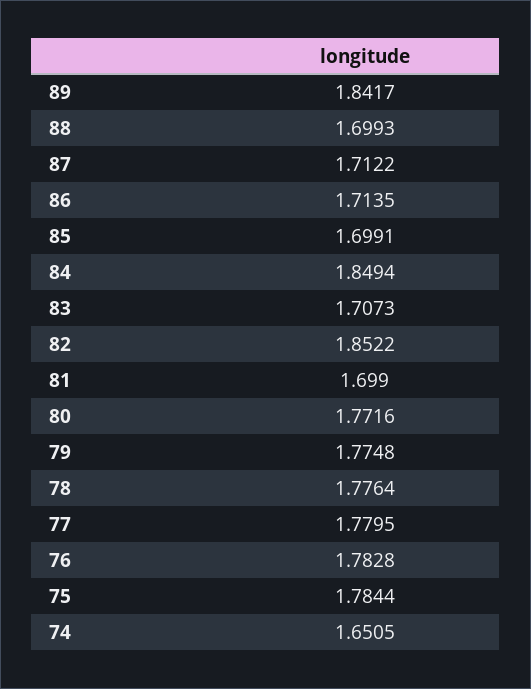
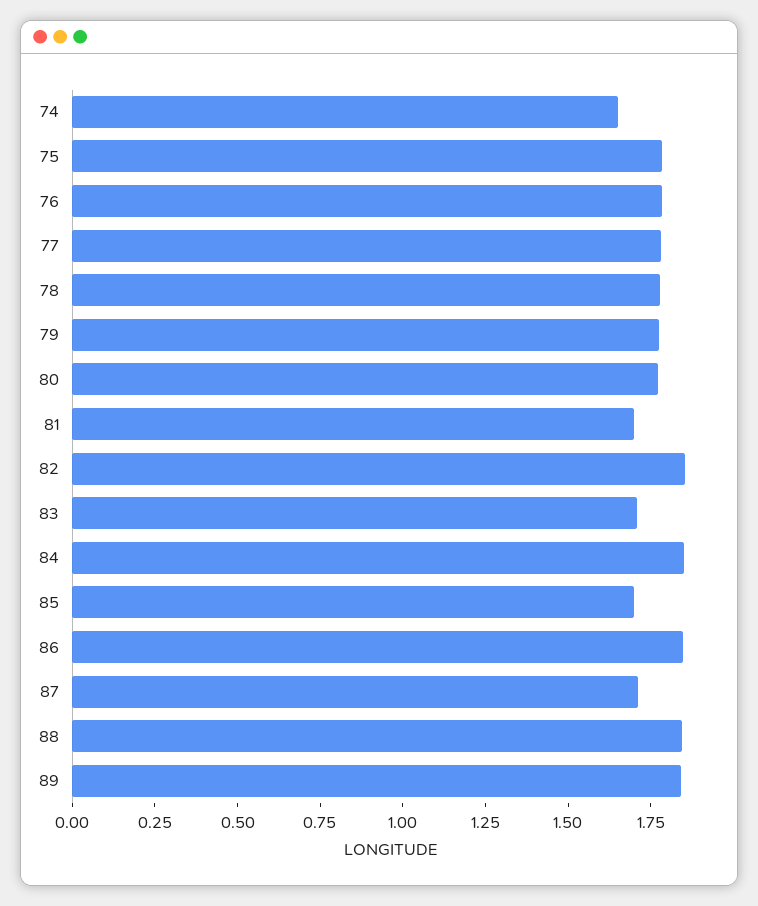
88: 1.6993 -> 1.85
86: 1.7135 -> 1.85

